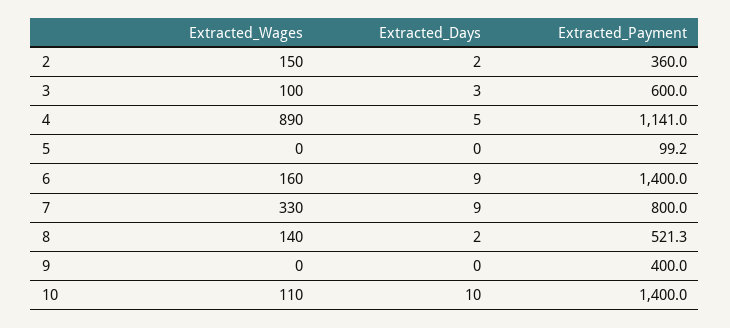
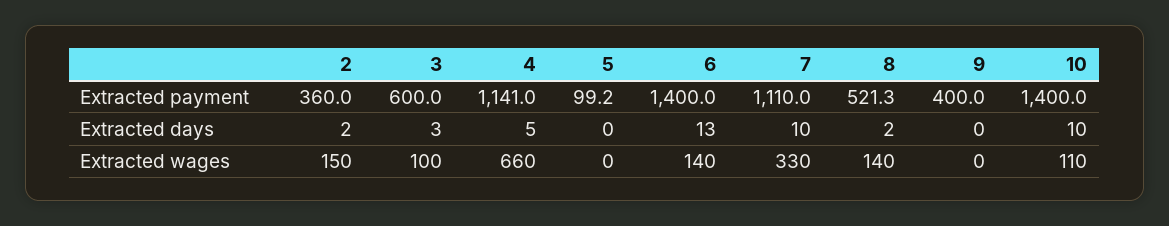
Extracted_Wages, 4: 890 -> 660
Extracted_Wages, 6: 160 -> 140
Extracted_Days, 6: 9 -> 13
Extracted_Days, 7: 9 -> 10
Extracted_Payment, 7: 800 -> 1110

